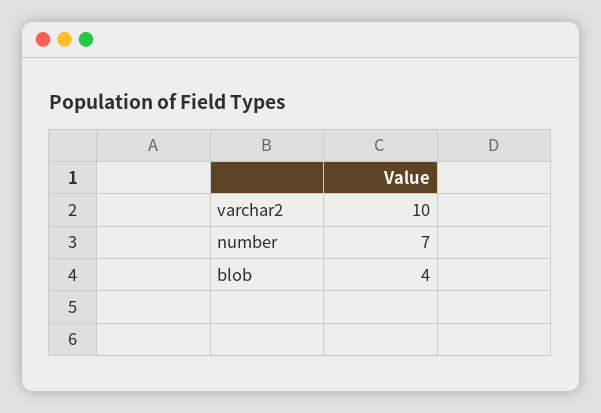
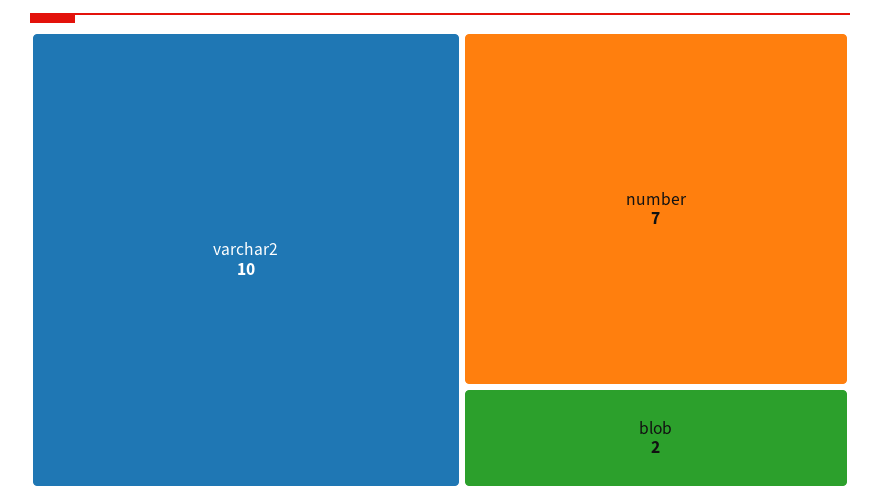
blob: 4 -> 2

